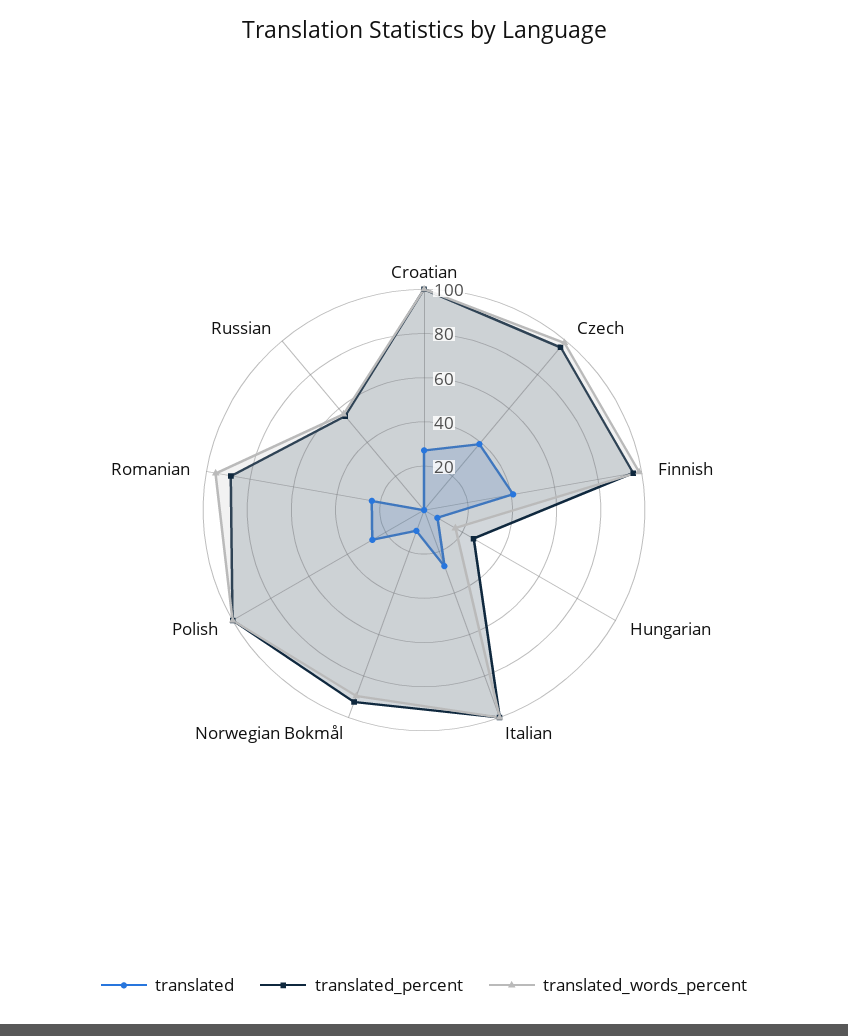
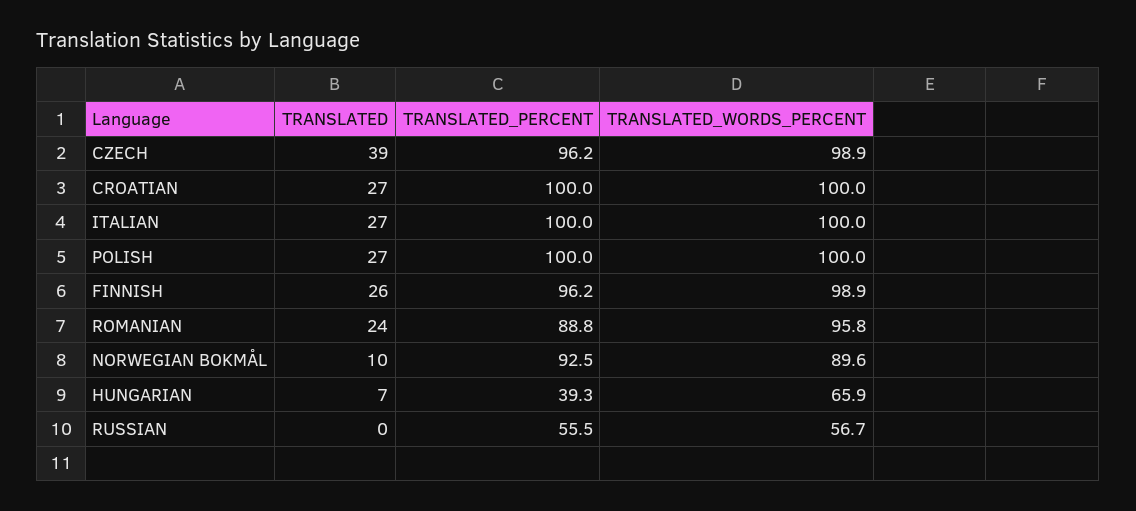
translated, Finnish: 40 -> 26
translated_percent, Hungarian: 25 -> 39.3
translated_words_percent, Hungarian: 15 -> 65.9

